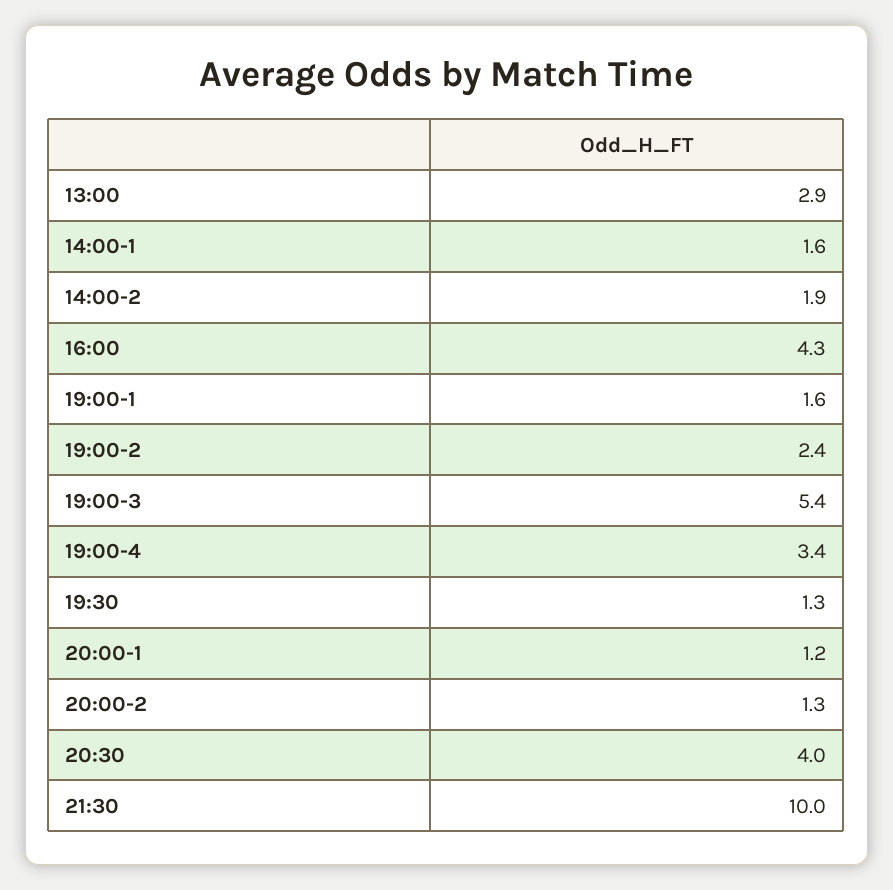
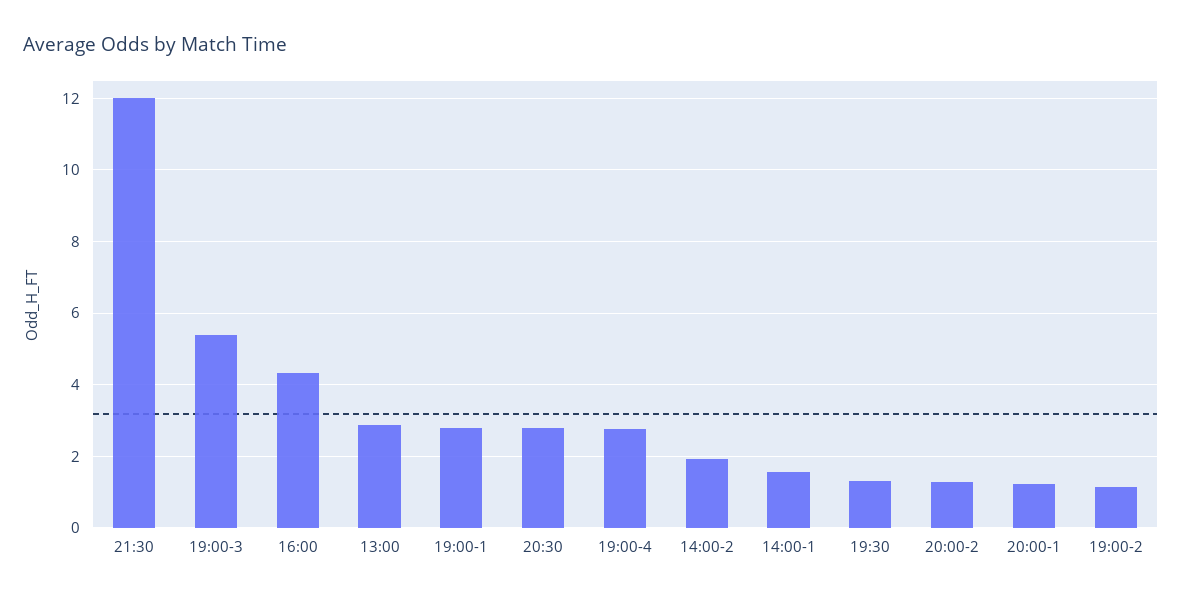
19:00-1: 1.6 -> 2.8
19:00-2: 2.4 -> 1.2
19:00-4: 3.4 -> 2.8
20:30: 4 -> 2.8
21:30: 10 -> 12

